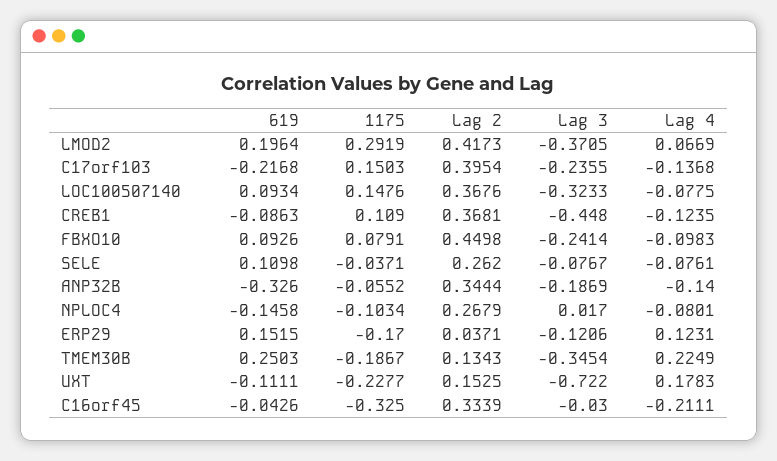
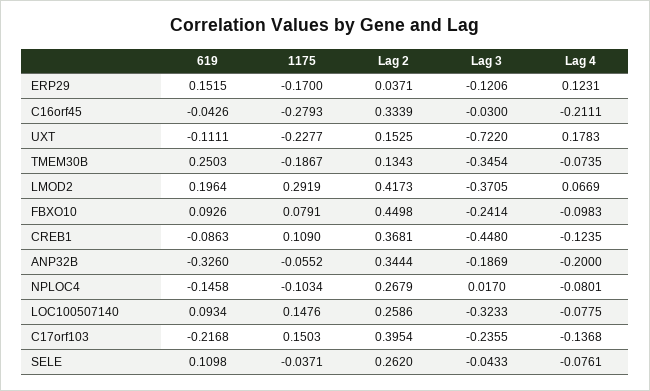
Lag 2, LOC100507140: 0.3676 -> 0.2586
Lag 3, SELE: -0.0767 -> -0.0433
Lag 4, ANP32B: -0.14 -> -0.2
Lag 4, TMEM30B: 0.2249 -> -0.0735
1175, C16orf45: -0.325 -> -0.2793

